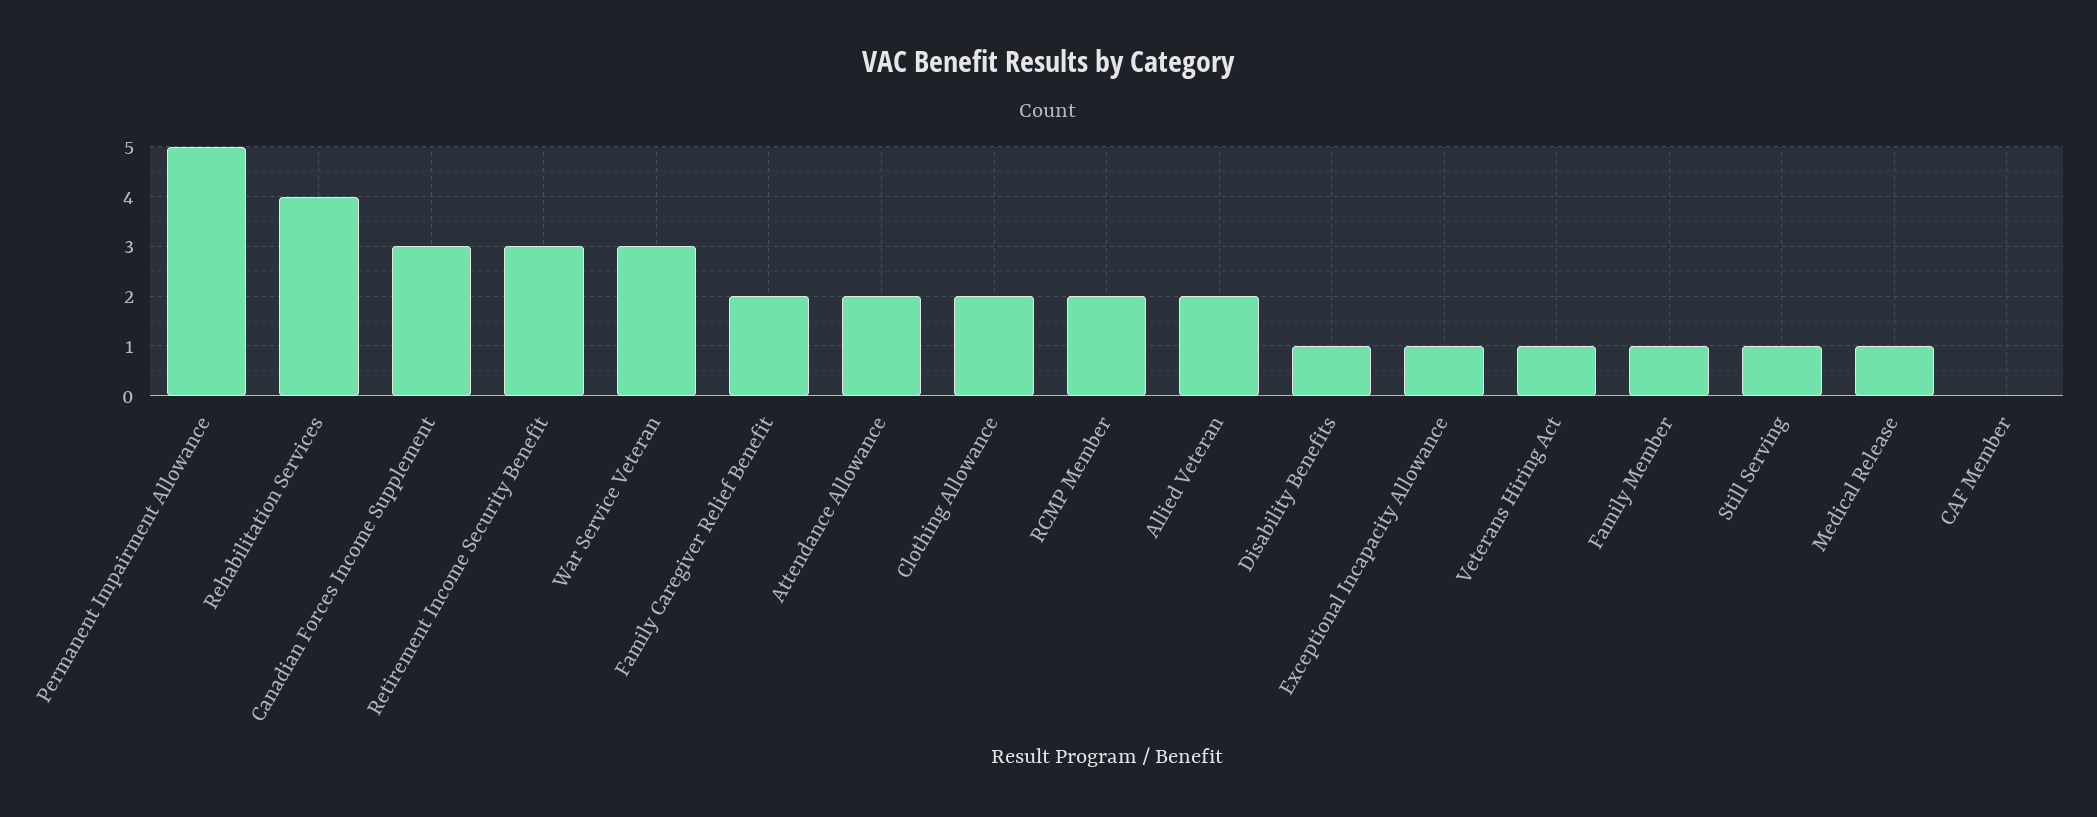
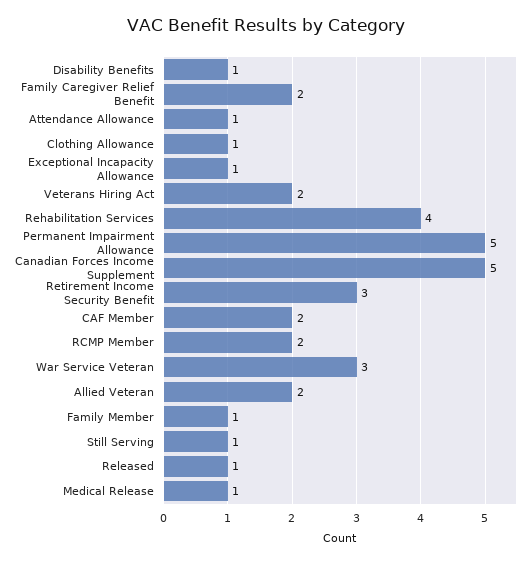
Canadian Forces Income Supplement: 3 -> 5
Attendance Allowance: 2 -> 1
Clothing Allowance: 2 -> 1
Veterans Hiring Act: 1 -> 2
CAF Member: 0 -> 2
Released: none -> 1

